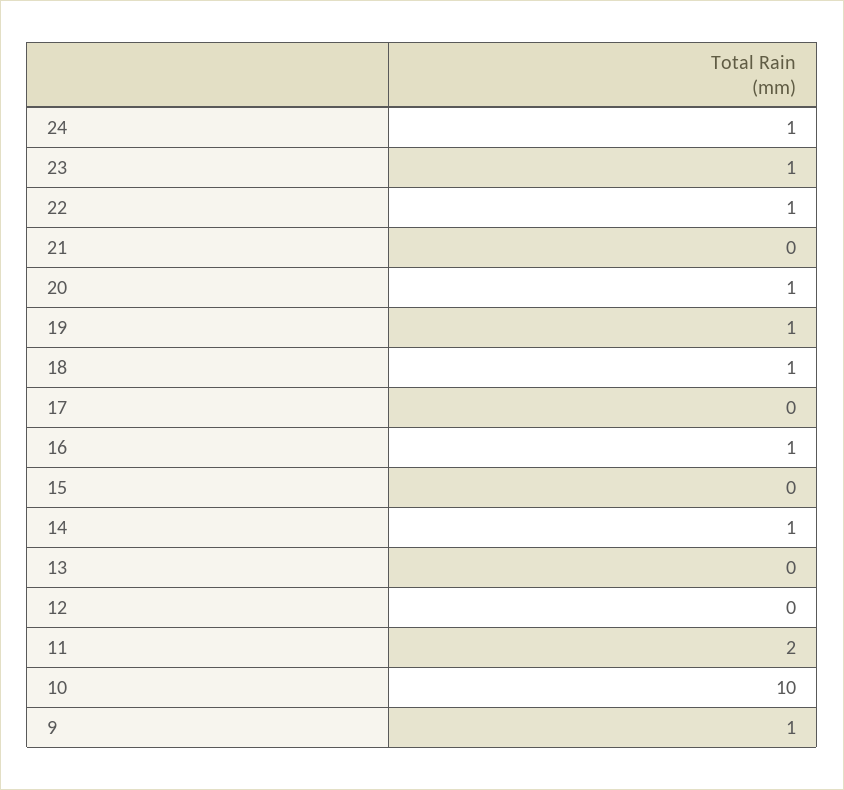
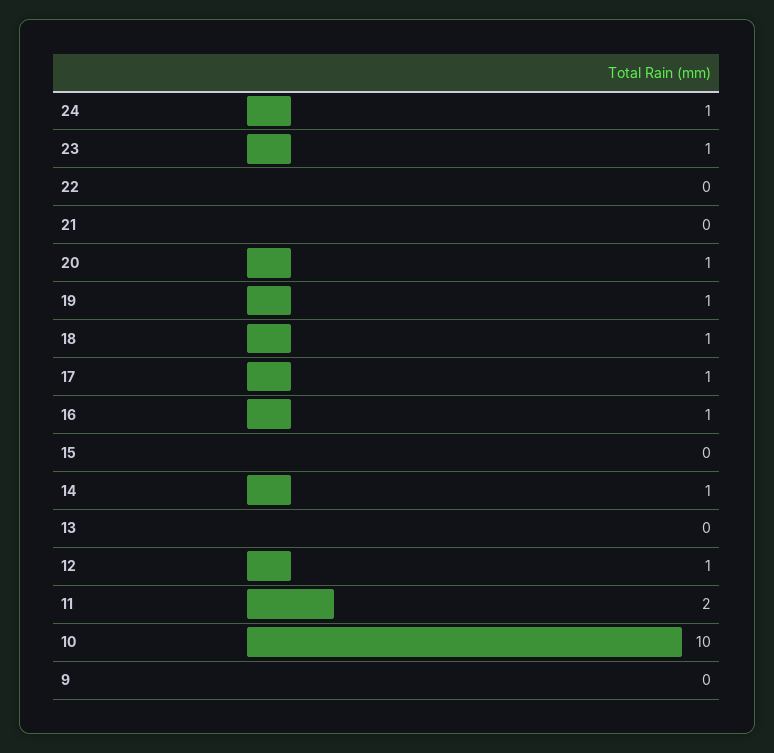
22: 1 -> 0
17: 0 -> 1
12: 0 -> 1
9: 1 -> 0

